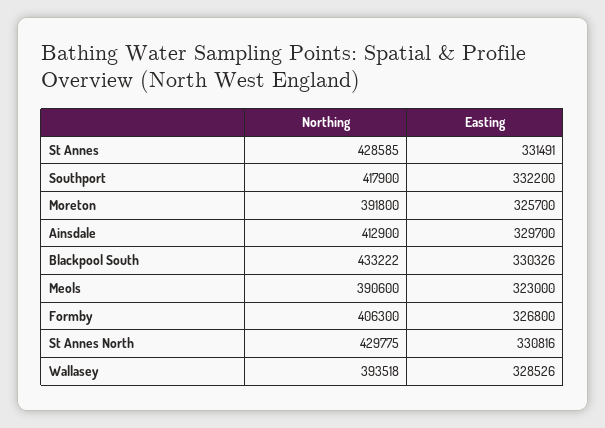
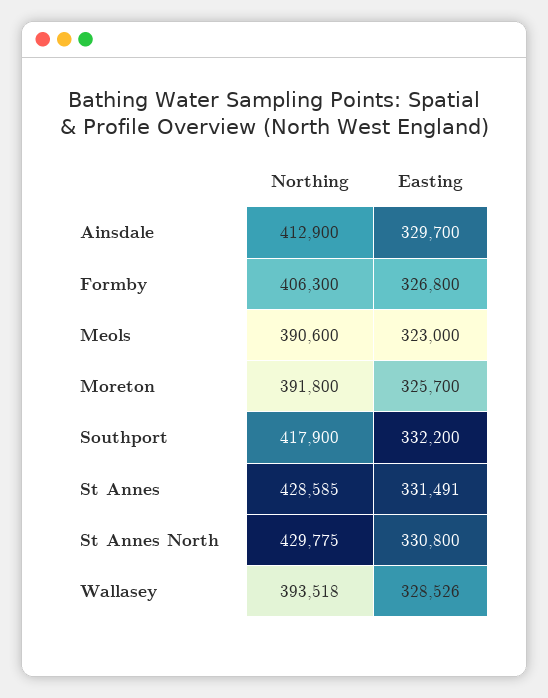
Northing, Blackpool South: 433222 -> none
Easting, Blackpool South: 330326 -> none
Easting, St Annes North: 330816 -> 330800

